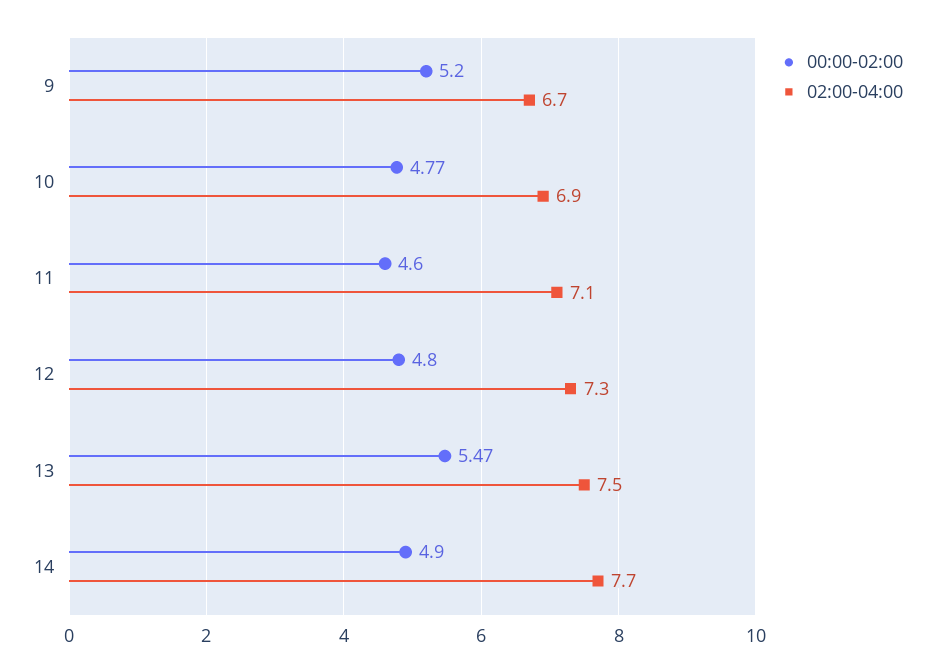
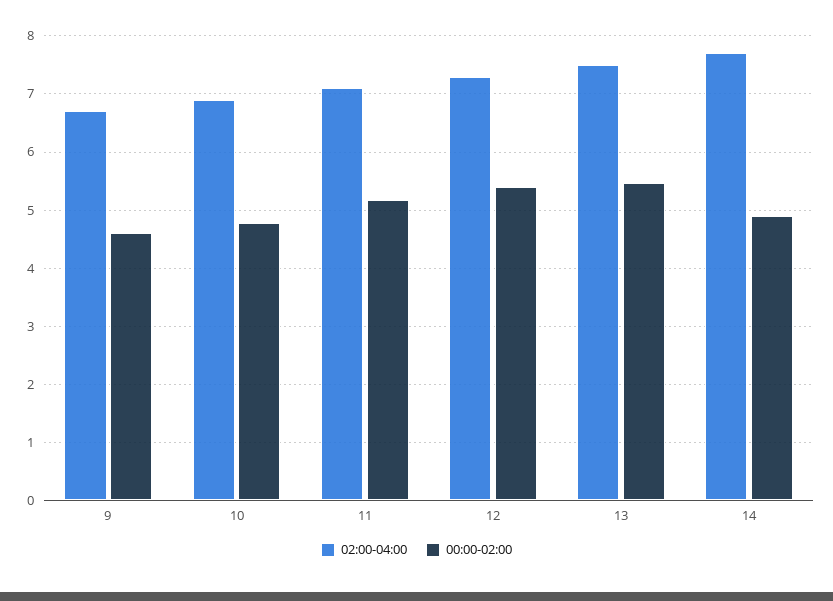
00:00-02:00, 9: 5.2 -> 4.6
00:00-02:00, 11: 4.6 -> 5.2
00:00-02:00, 12: 4.8 -> 5.4

